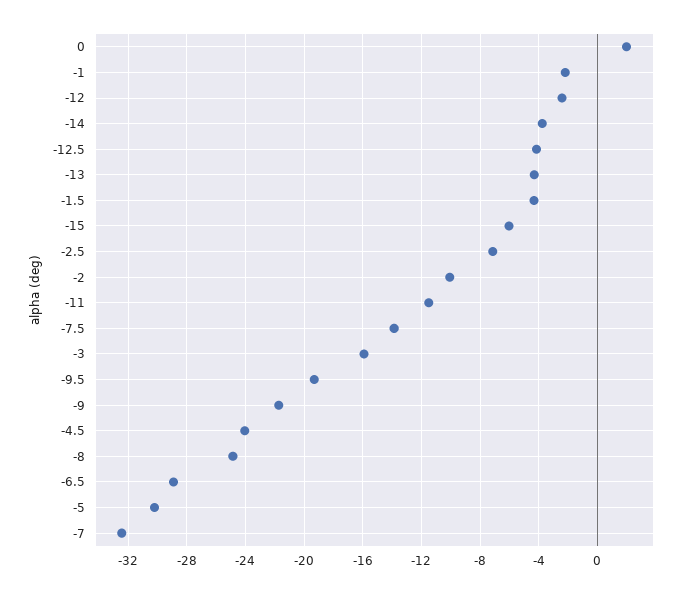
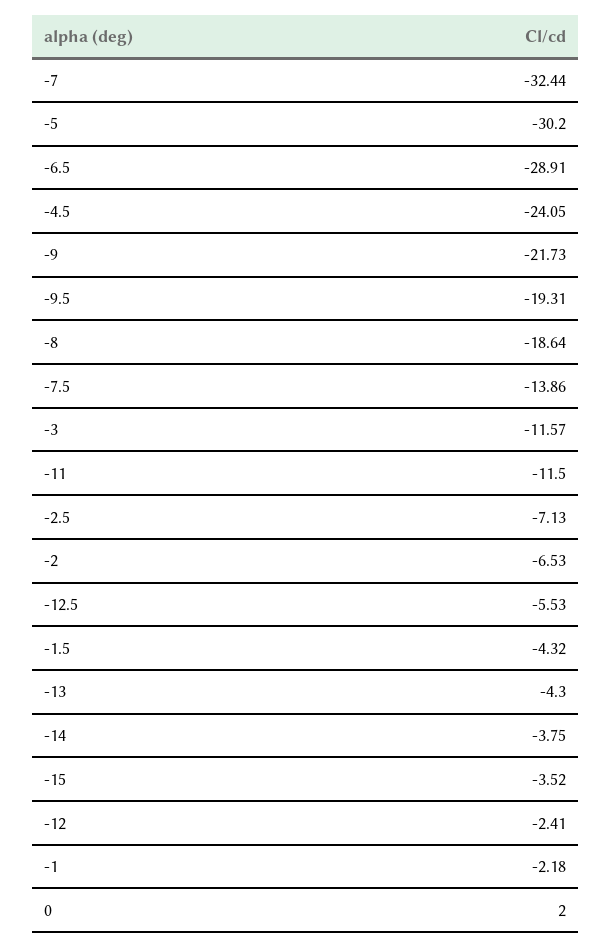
-12.5: -4 -> -5.53
-15: -6 -> -3.52
-2: -10 -> -6.53
-3: -16 -> -11.57
-8: -25 -> -18.64

